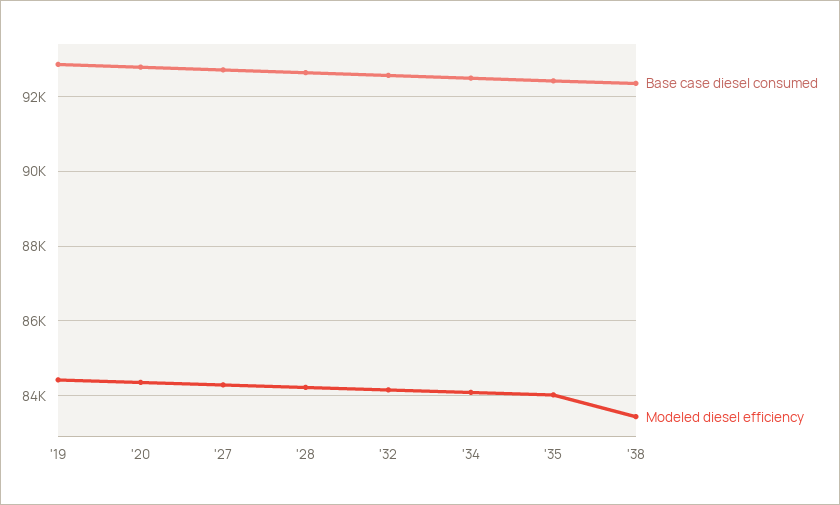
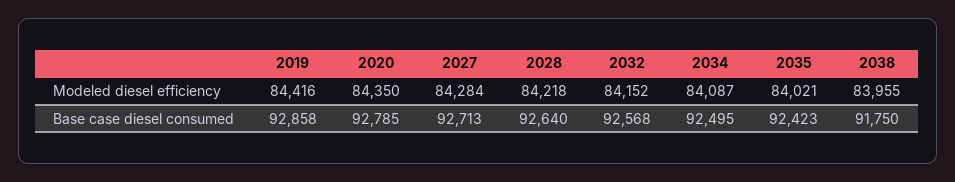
Base case diesel consumed, '38: 92400 -> 91750
Modeled diesel efficiency, '38: 83400 -> 83955

